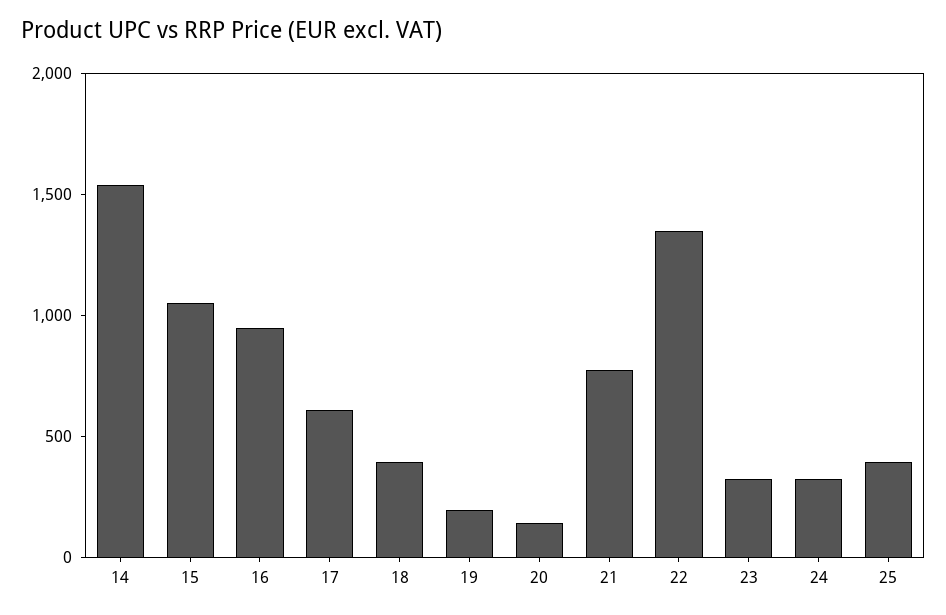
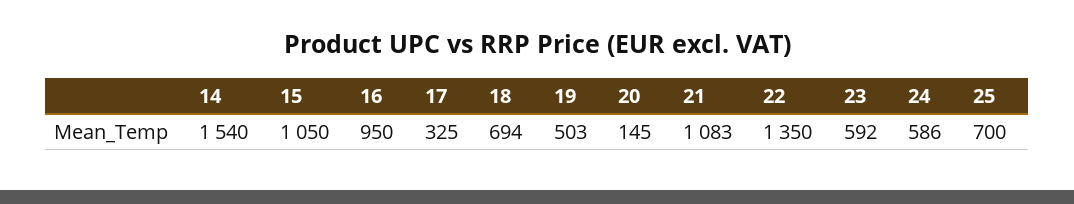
17: 600 -> 325
18: 400 -> 694
19: 200 -> 503
21: 800 -> 1083
23: 300 -> 592
24: 300 -> 586
25: 400 -> 700

